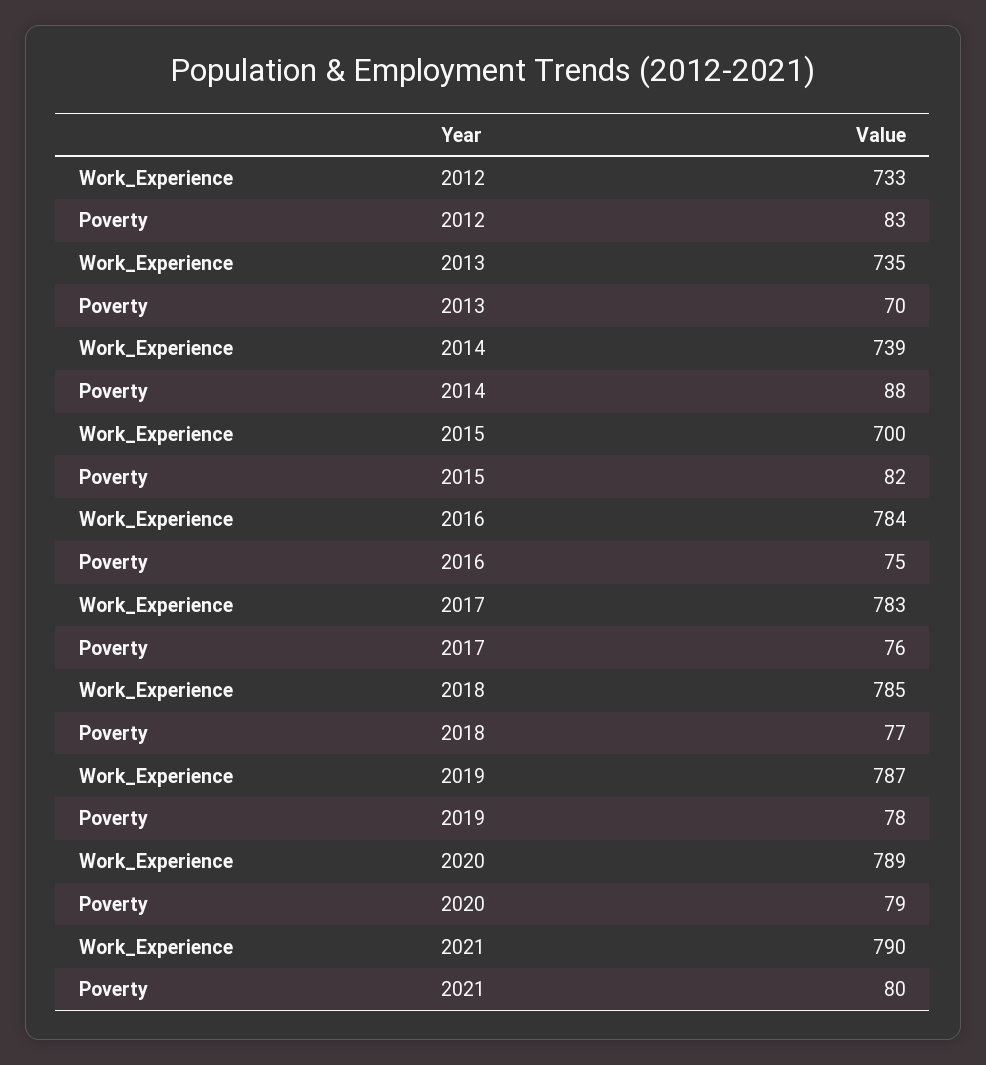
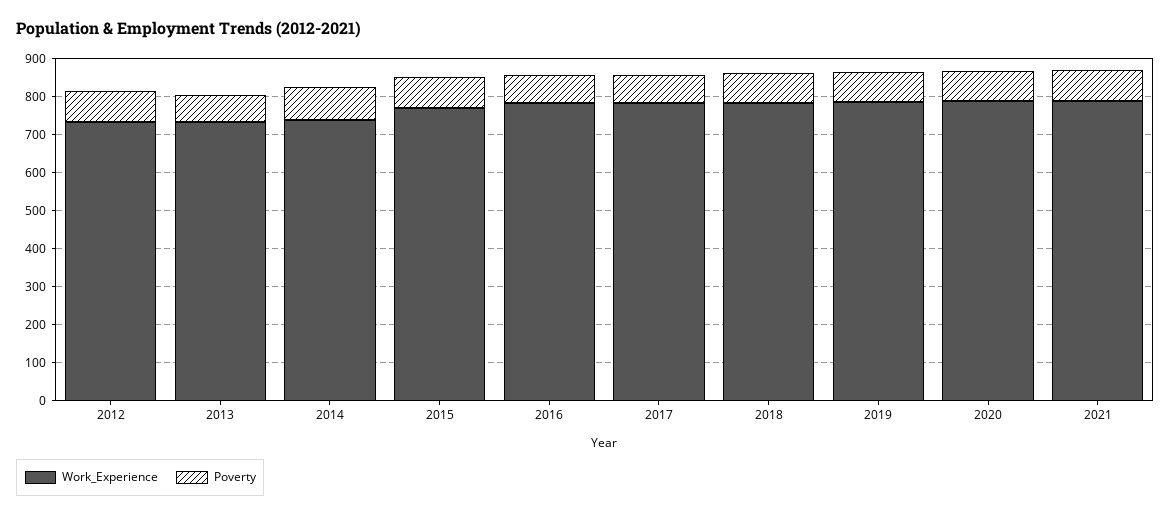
Work_Experience, 2015: 700 -> 775

